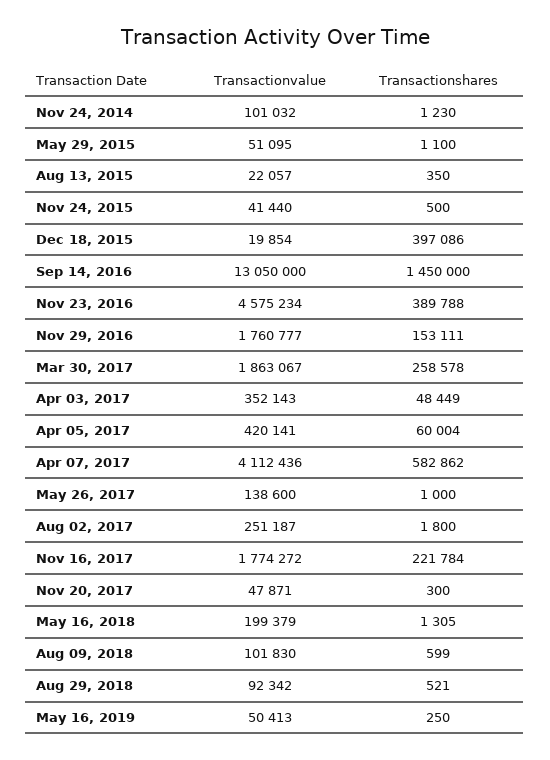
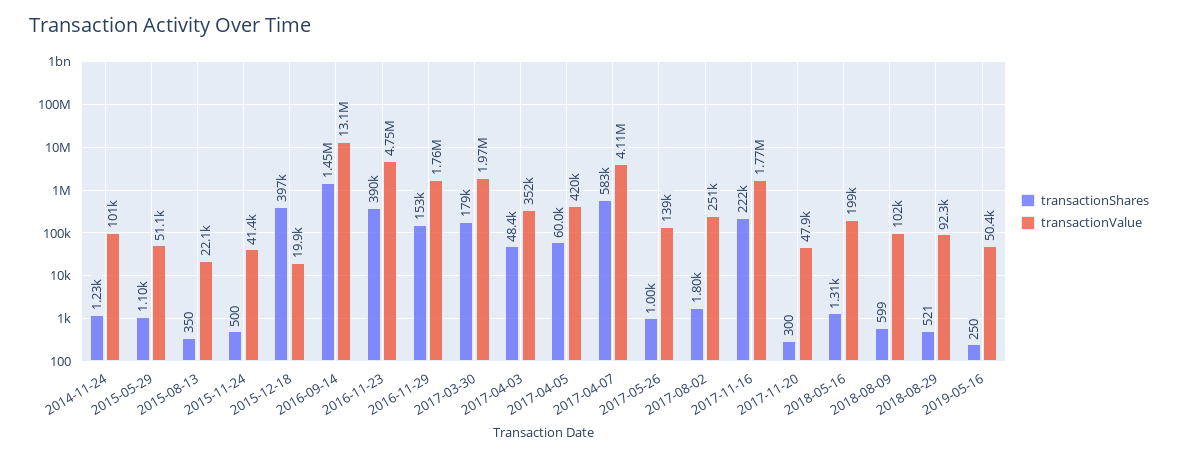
Transactionvalue, Nov 23, 2016: 4575234 -> 4750000
Transactionvalue, Mar 30, 2017: 1863067 -> 1970000
Transactionshares, Mar 30, 2017: 258578 -> 179000

